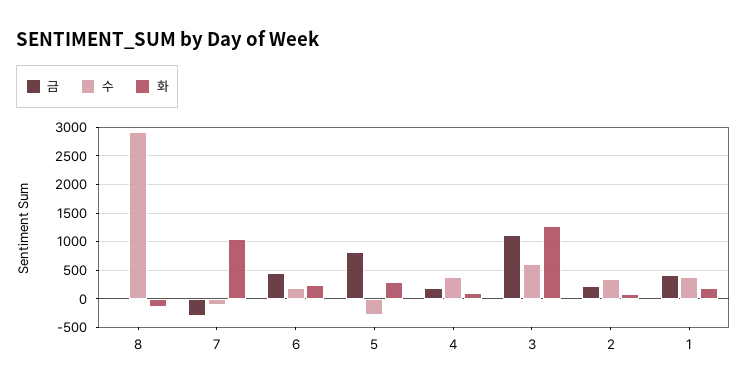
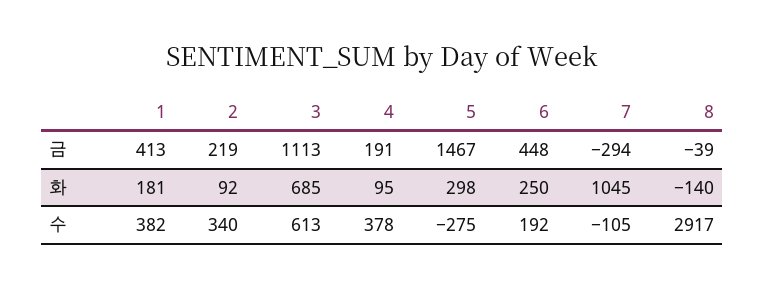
금, 5: 750 -> 1467
화, 3: 1250 -> 685

